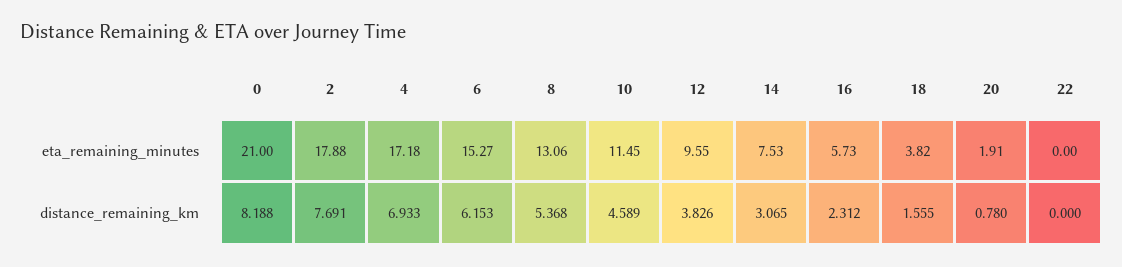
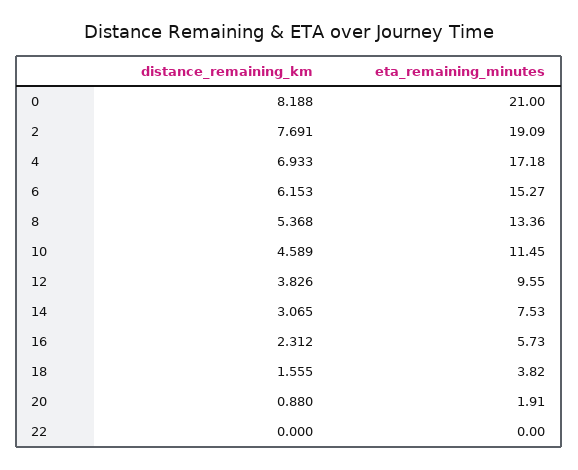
2, eta_remaining_minutes: 17.88 -> 19.09
8, eta_remaining_minutes: 13.06 -> 13.36
20, distance_remaining_km: 0.78 -> 0.88

